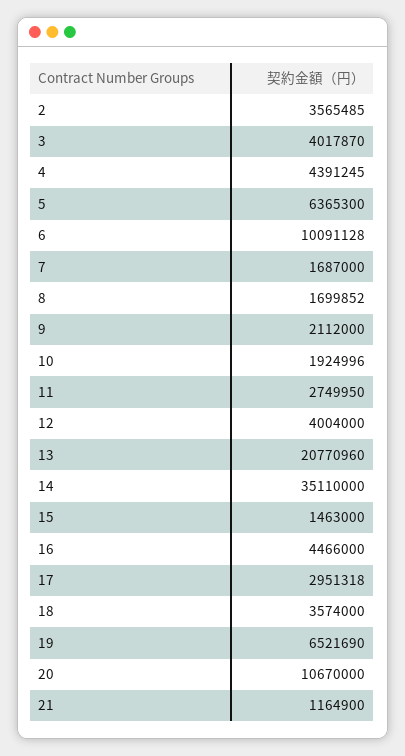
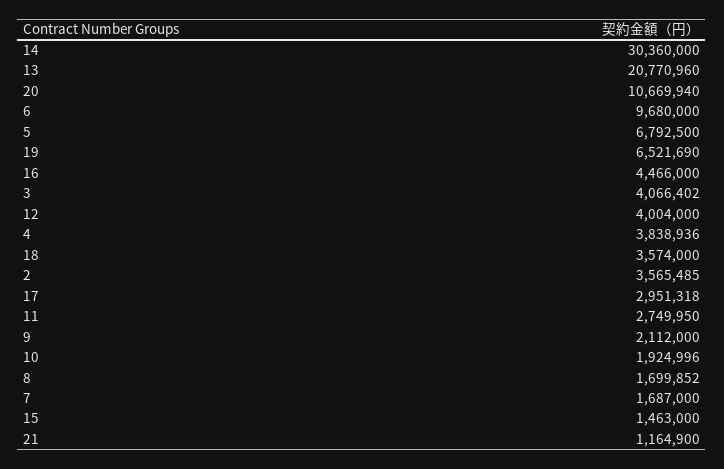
3: 4017870 -> 4066402
4: 4391245 -> 3838936
5: 6365300 -> 6792500
6: 10091128 -> 9680000
14: 35110000 -> 30360000
20: 10670000 -> 10669940

